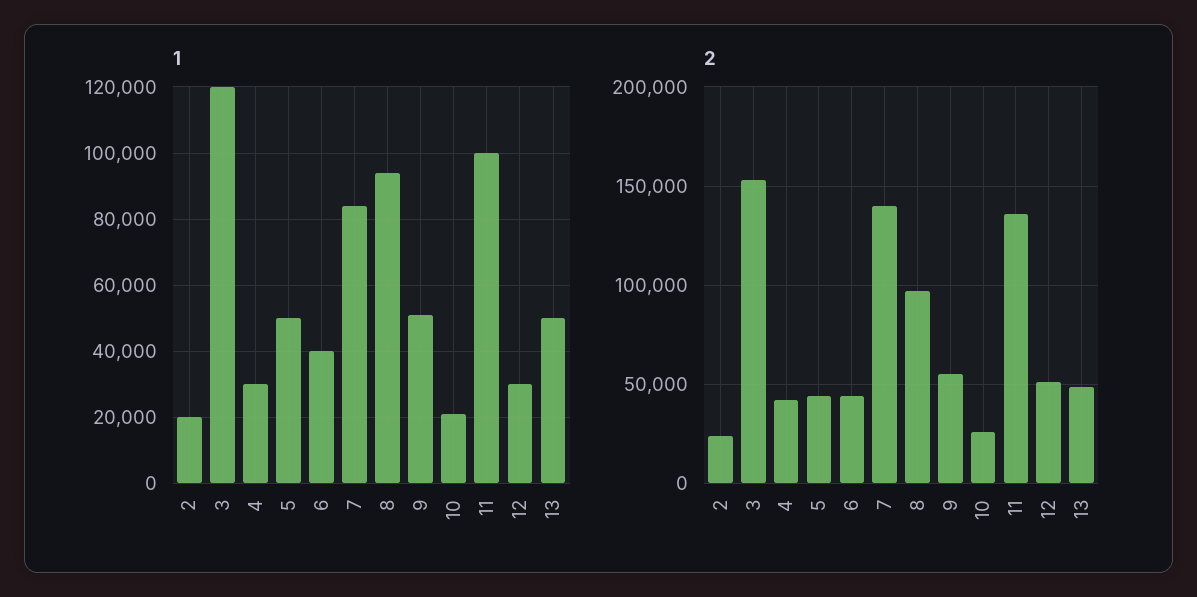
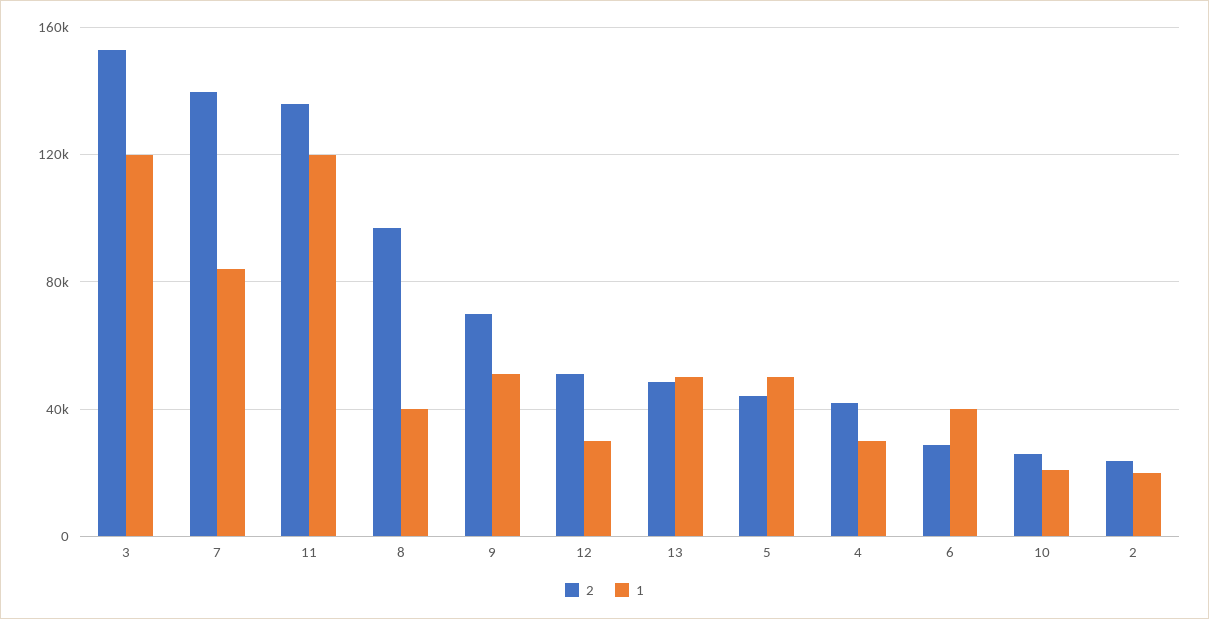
1, 8: 94000 -> 40000
1, 11: 100000 -> 120000
2, 6: 45000 -> 30000
2, 9: 55000 -> 70000

